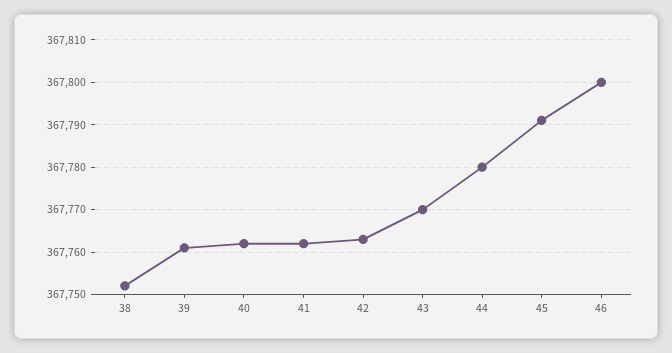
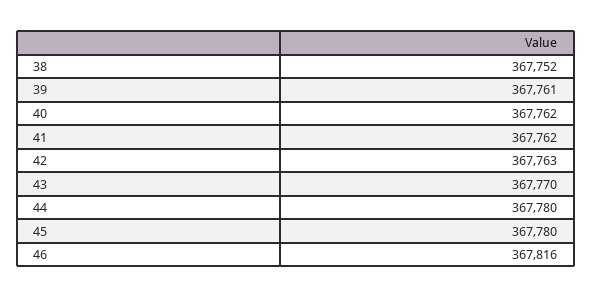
45: 367790 -> 367780
46: 367800 -> 367816

